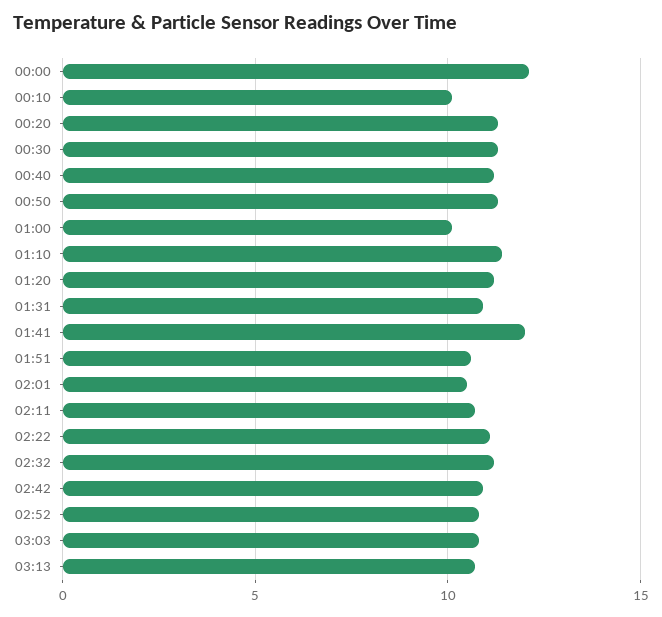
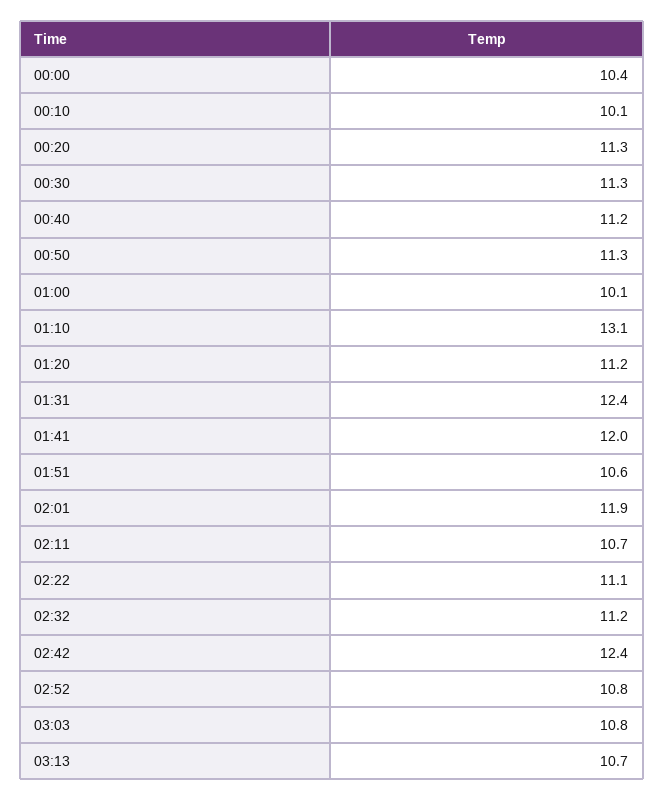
00:00: 12 -> 10.4
01:10: 11.5 -> 13.1
01:31: 11 -> 12.4
02:01: 10.5 -> 11.9
02:42: 11 -> 12.4

